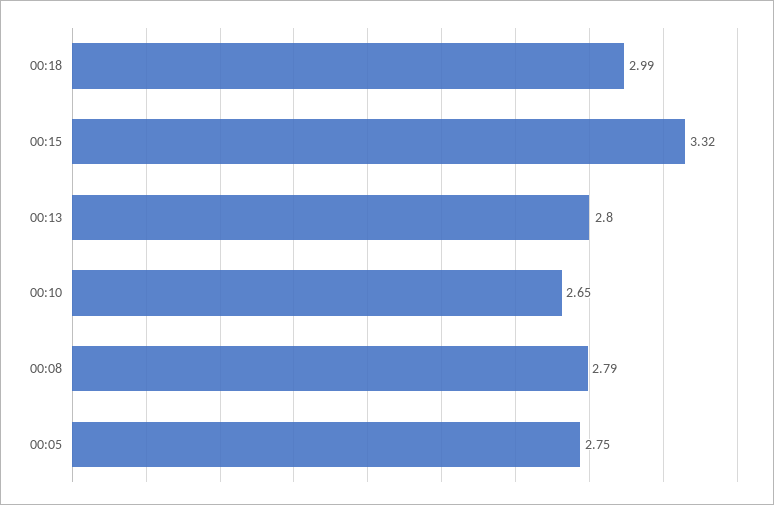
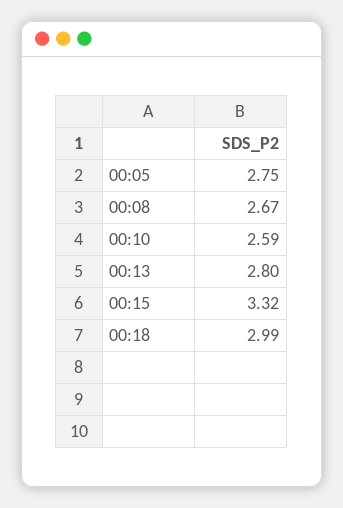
00:10: 2.65 -> 2.59
00:08: 2.79 -> 2.67

